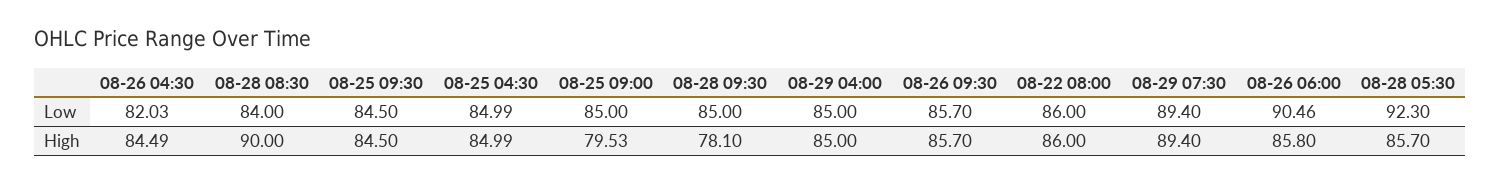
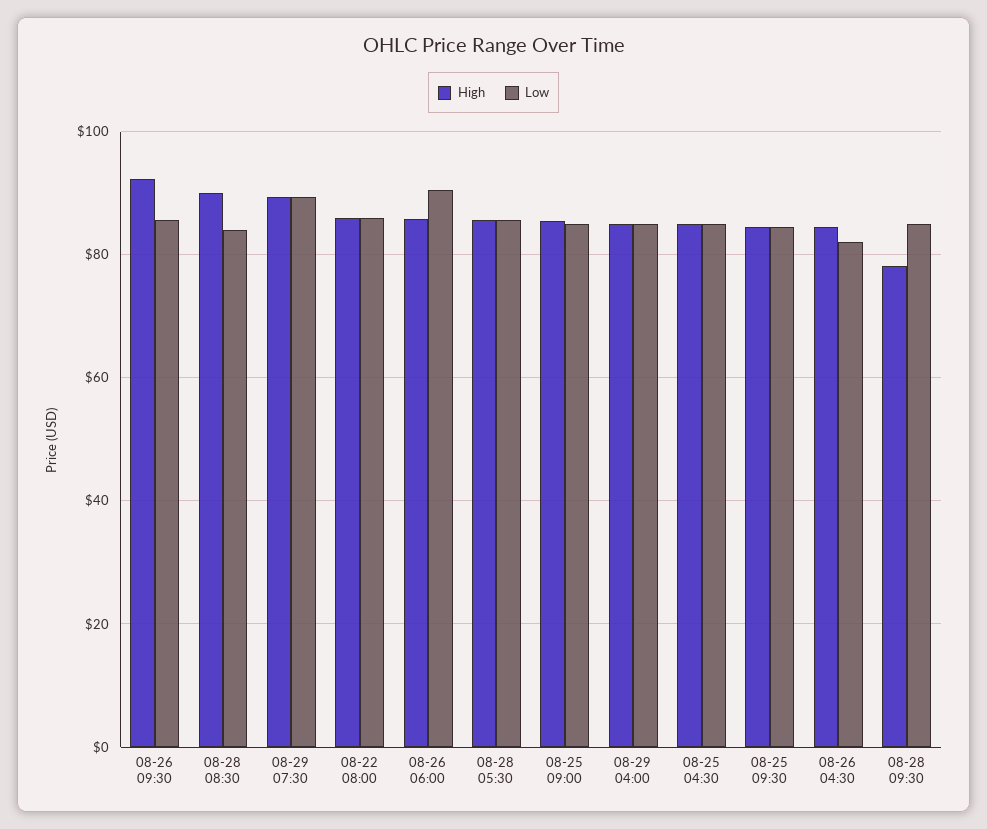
Low, 08-28 05:30: 92.3 -> 86
High, 08-25 09:00: 79.53 -> 86
High, 08-26 09:30: 85.7 -> 92

